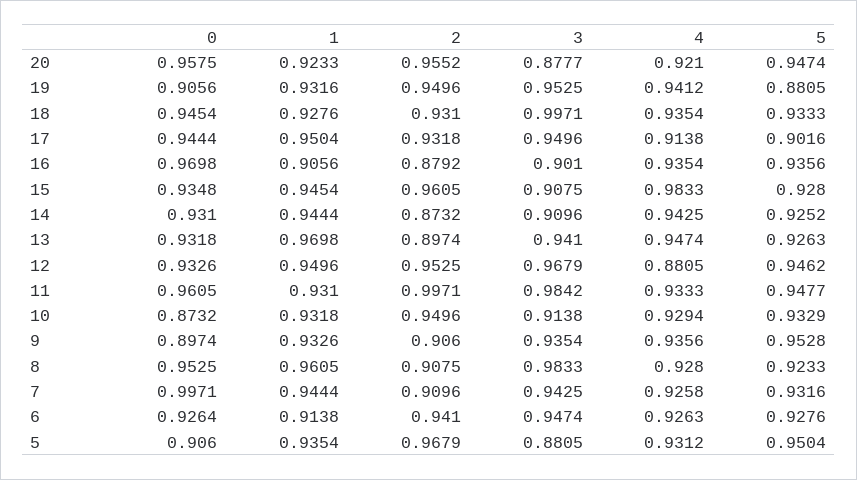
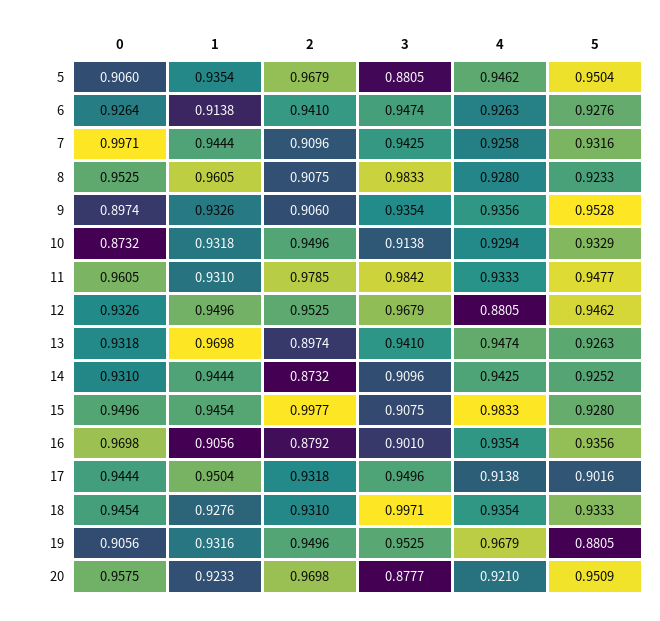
2, 20: 0.9552 -> 0.9698
5, 20: 0.9474 -> 0.9509
4, 19: 0.9412 -> 0.9679
0, 15: 0.9348 -> 0.9496
2, 15: 0.9605 -> 0.9977
2, 11: 0.9971 -> 0.9785
4, 5: 0.9312 -> 0.9462

